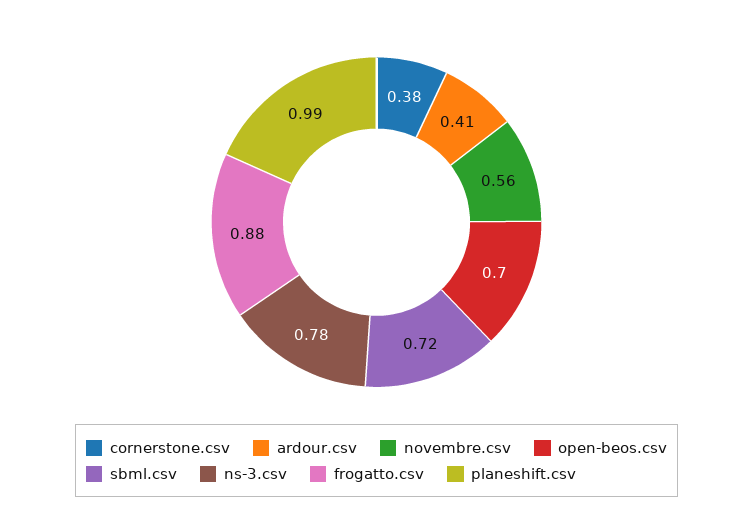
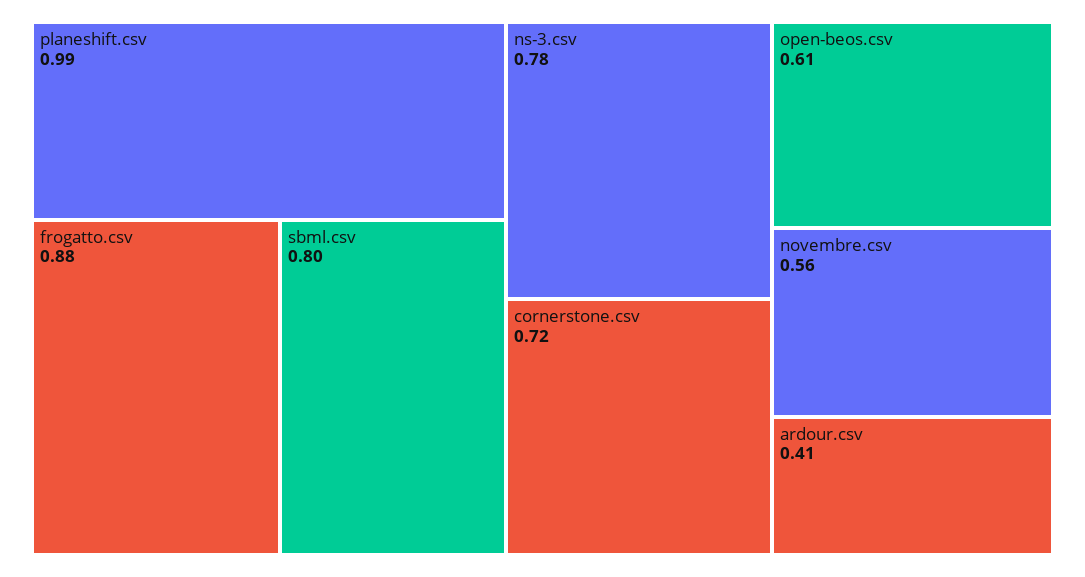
cornerstone.csv: 0.38 -> 0.72
open-beos.csv: 0.7 -> 0.61
sbml.csv: 0.72 -> 0.8

